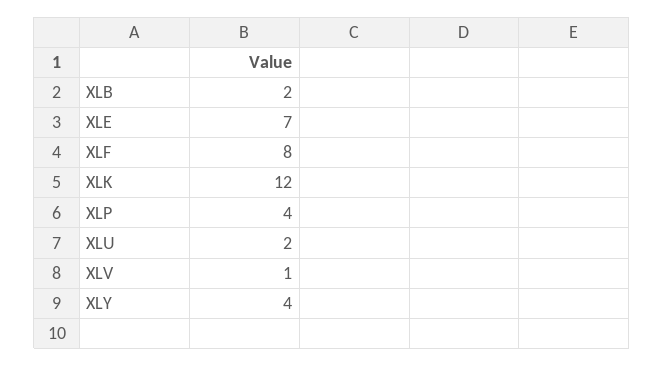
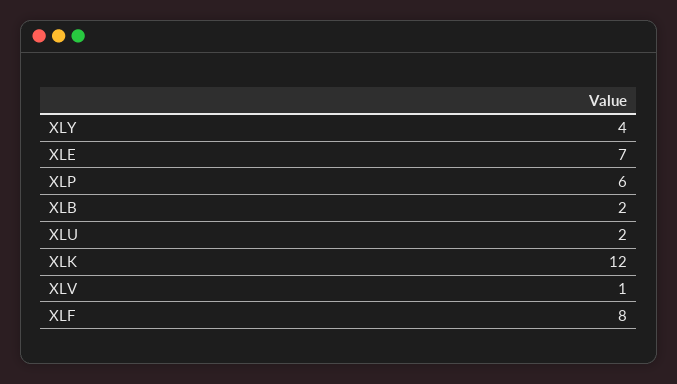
XLP: 4 -> 6

